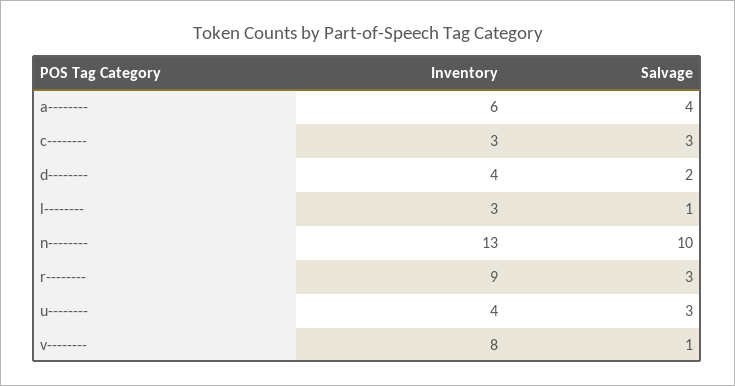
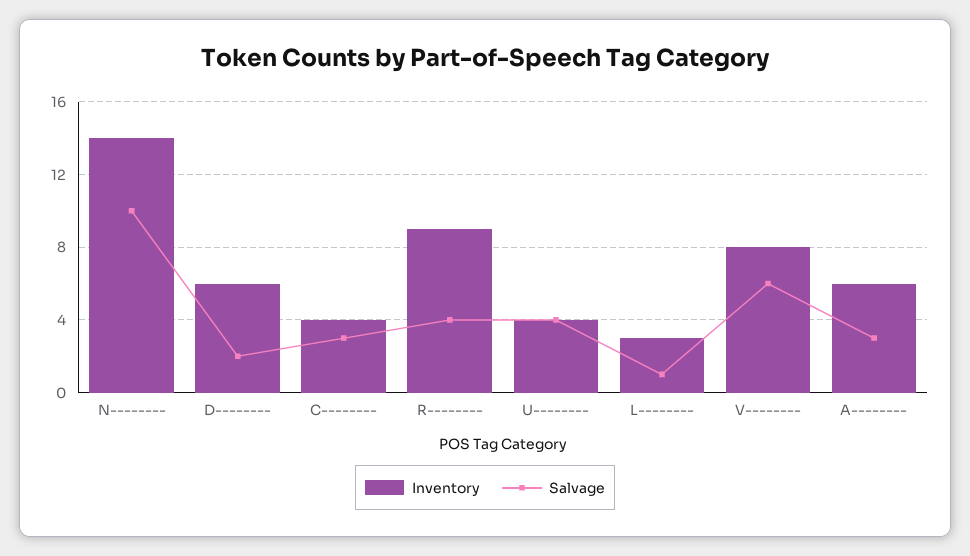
Salvage, a--------: 4 -> 3
Inventory, c--------: 3 -> 4
Inventory, d--------: 4 -> 6
Inventory, n--------: 13 -> 14
Salvage, r--------: 3 -> 4
Salvage, u--------: 3 -> 4
Salvage, v--------: 1 -> 6

